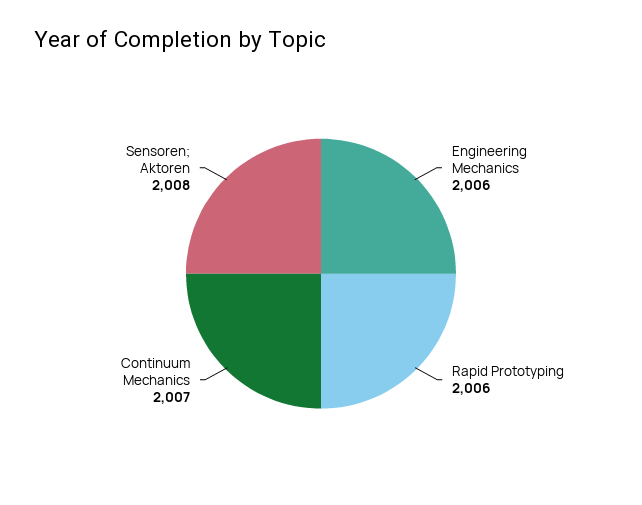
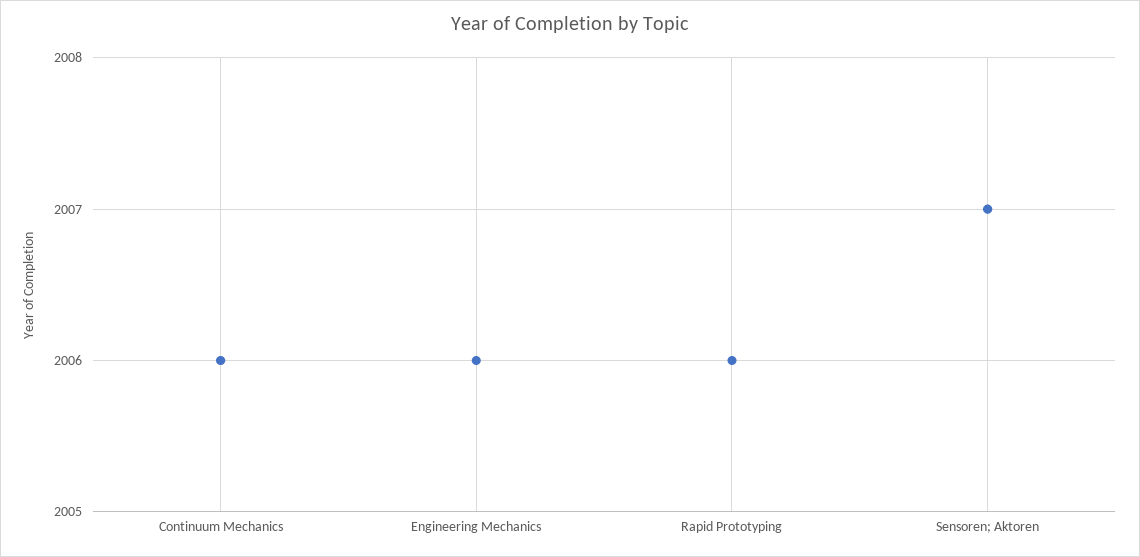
Continuum Mechanics: 2007 -> 2006
Sensoren; Aktoren: 2008 -> 2007

